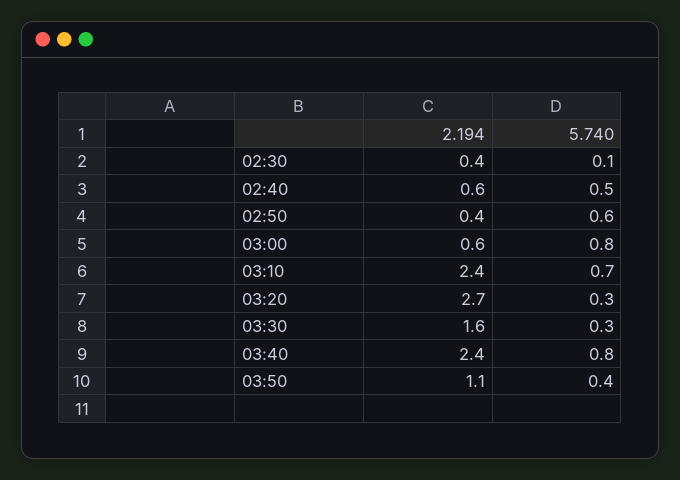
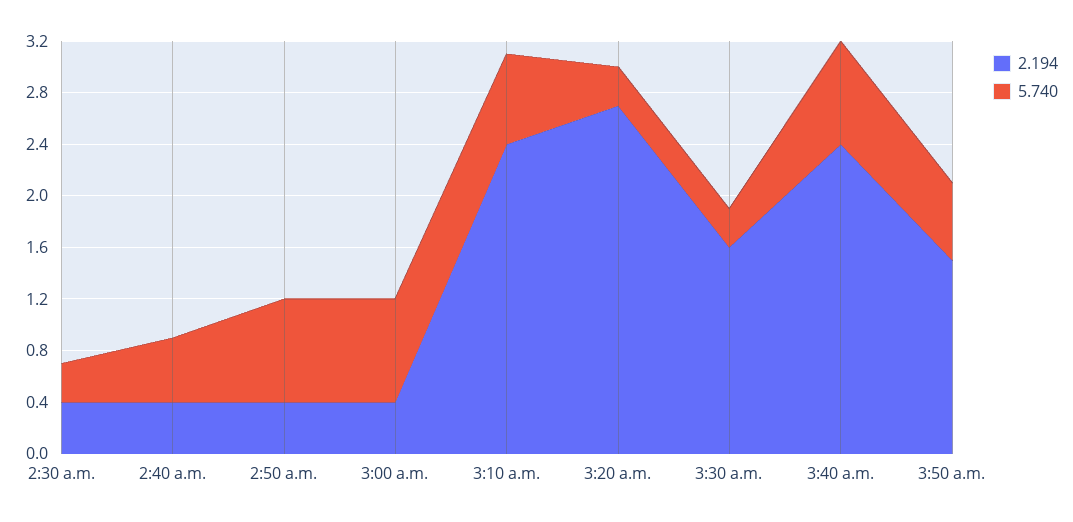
5.740, 02:30: 0.1 -> 0.3
2.194, 02:40: 0.6 -> 0.4
5.740, 02:50: 0.6 -> 0.8
2.194, 03:00: 0.6 -> 0.4
2.194, 03:50: 1.1 -> 1.5
5.740, 03:50: 0.4 -> 0.6

